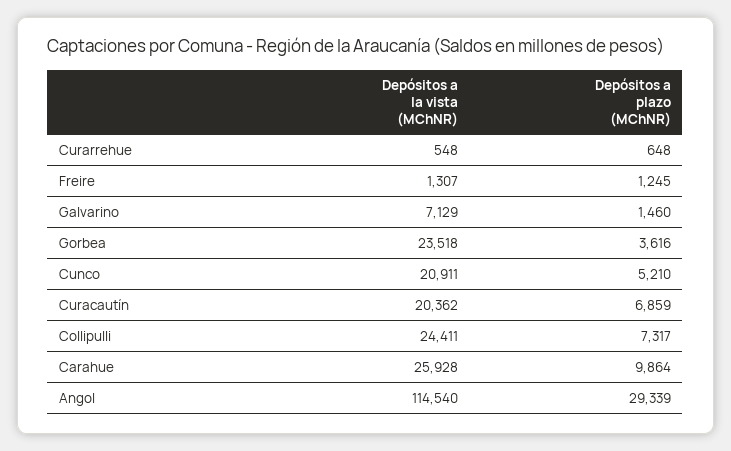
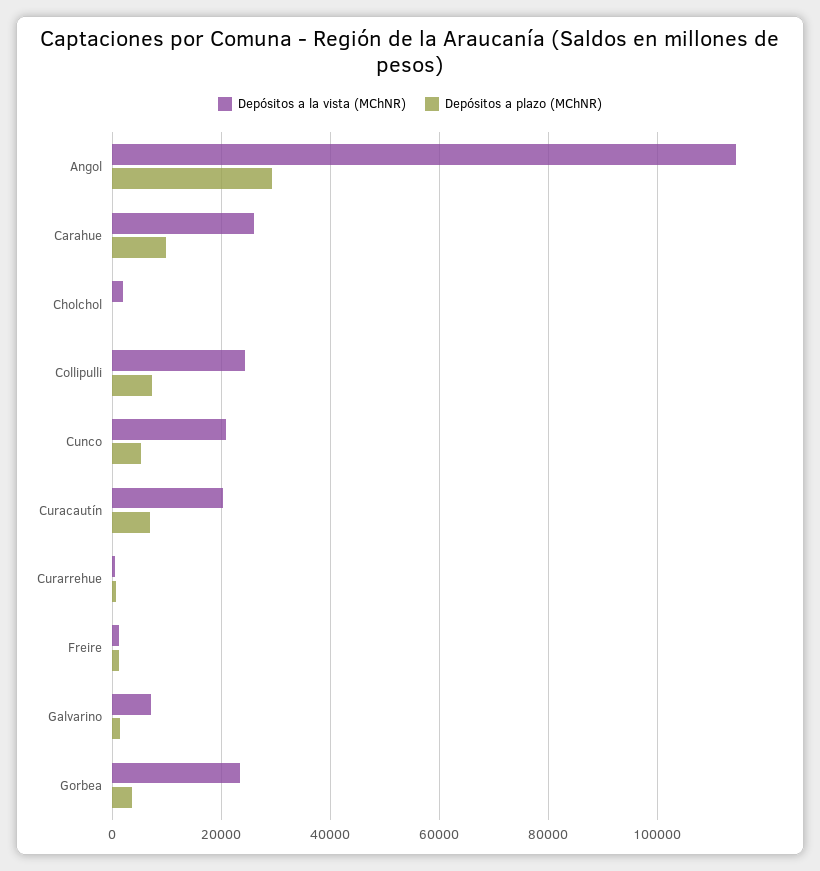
Depósitos a la vista (MChNR), Cholchol: none -> 2000
Depósitos a plazo (MChNR), Cholchol: none -> 0

